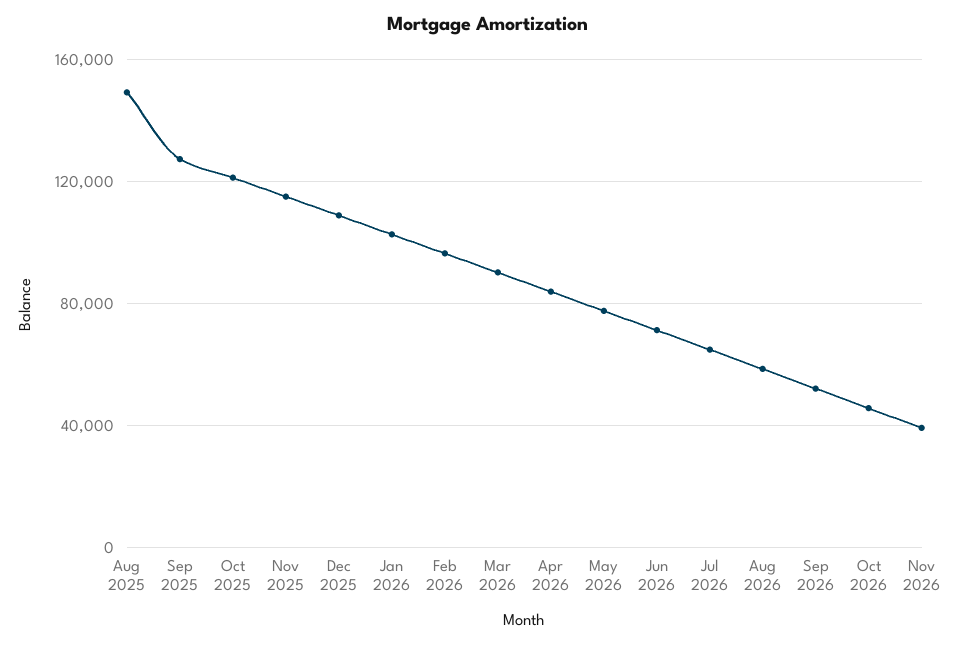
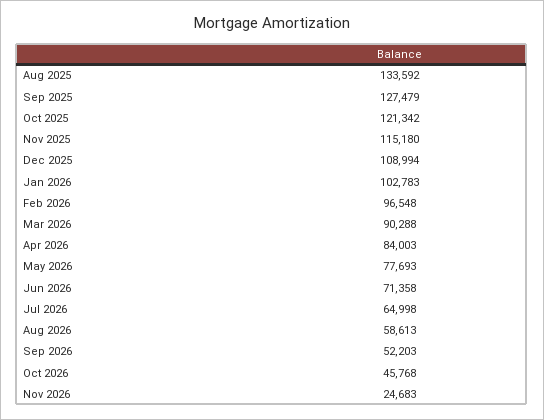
Aug 2025: 150000 -> 133592
Nov 2026: 40000 -> 24683

